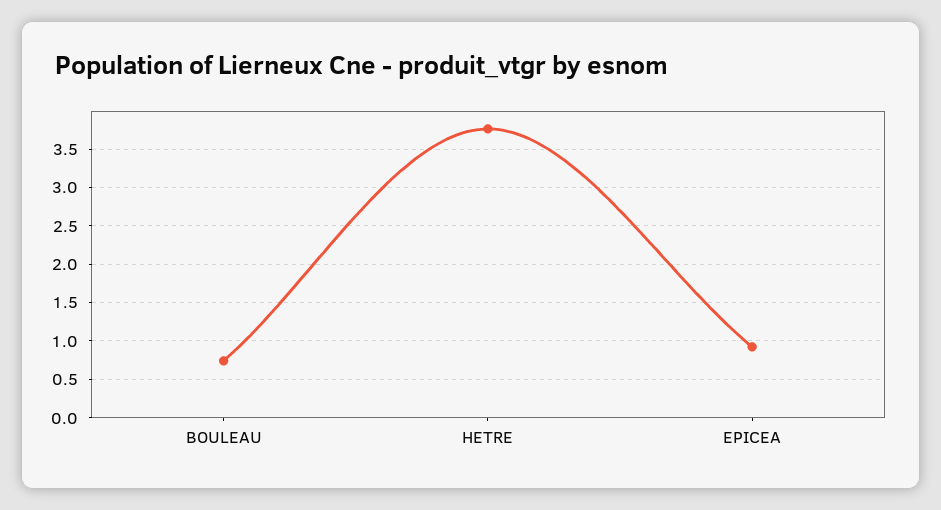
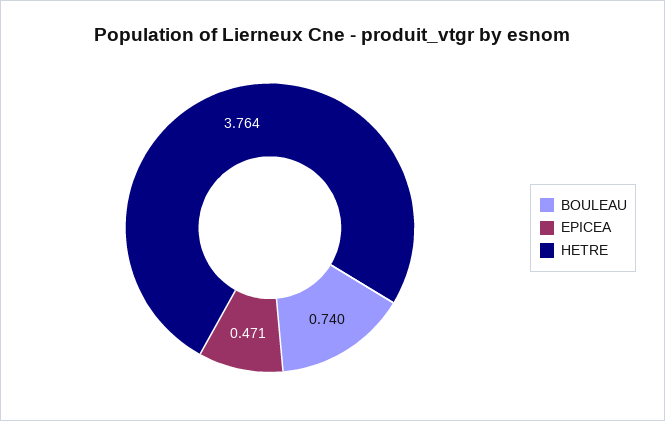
EPICEA: 0.9 -> 0.471

